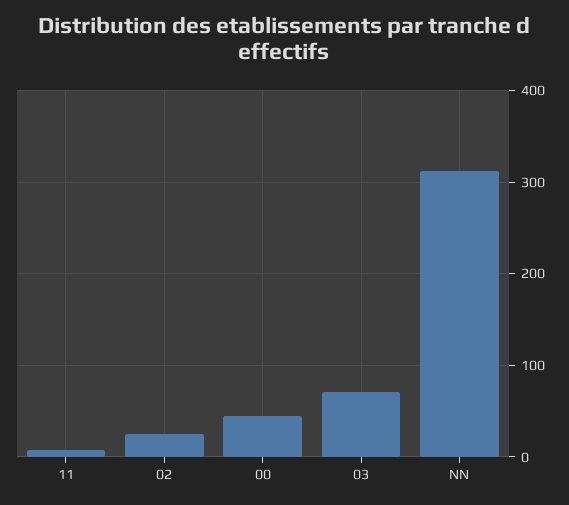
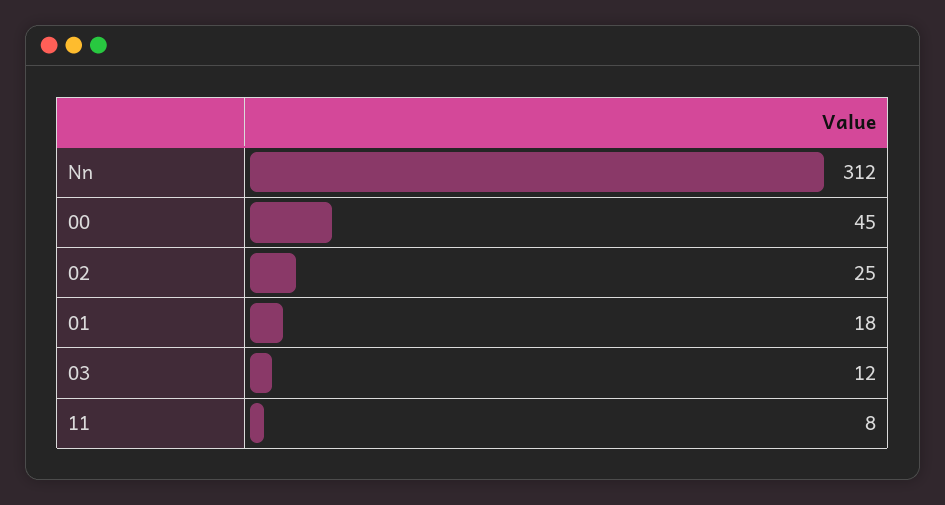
03: 70 -> 12
01: none -> 18

